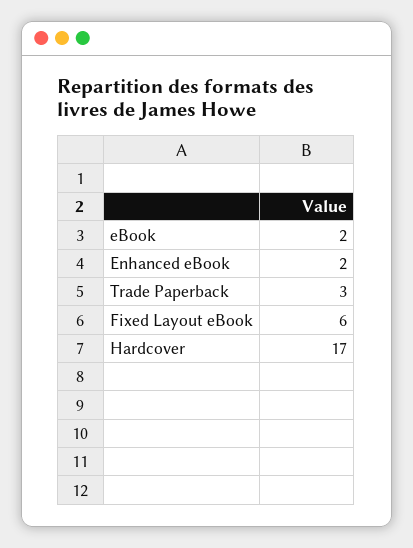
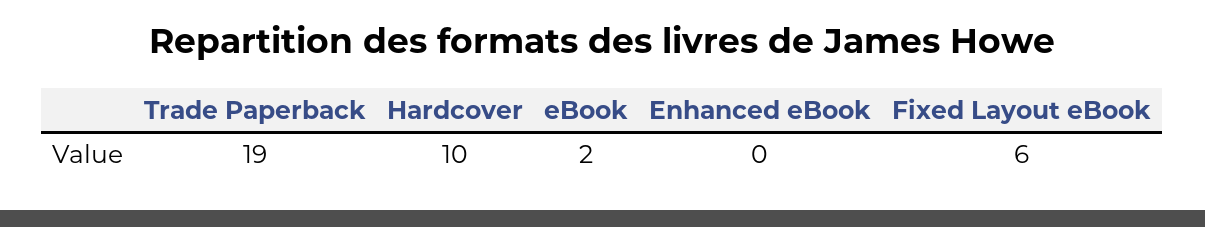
Enhanced eBook: 2 -> 0
Trade Paperback: 3 -> 19
Hardcover: 17 -> 10

